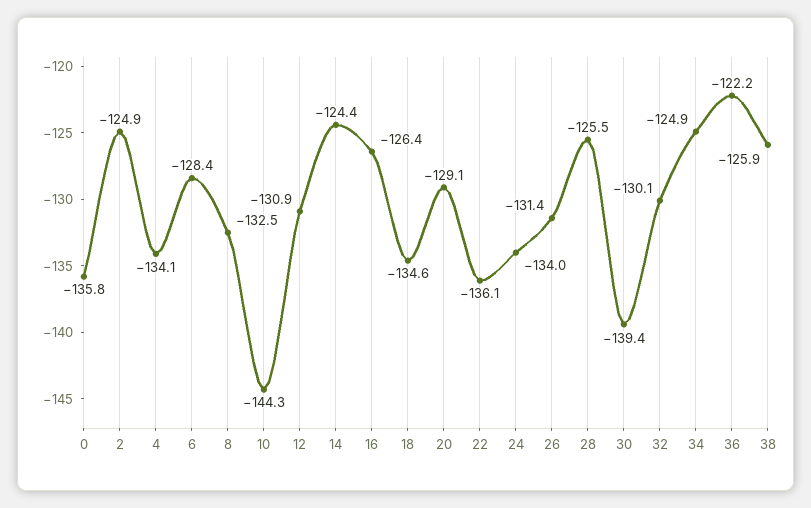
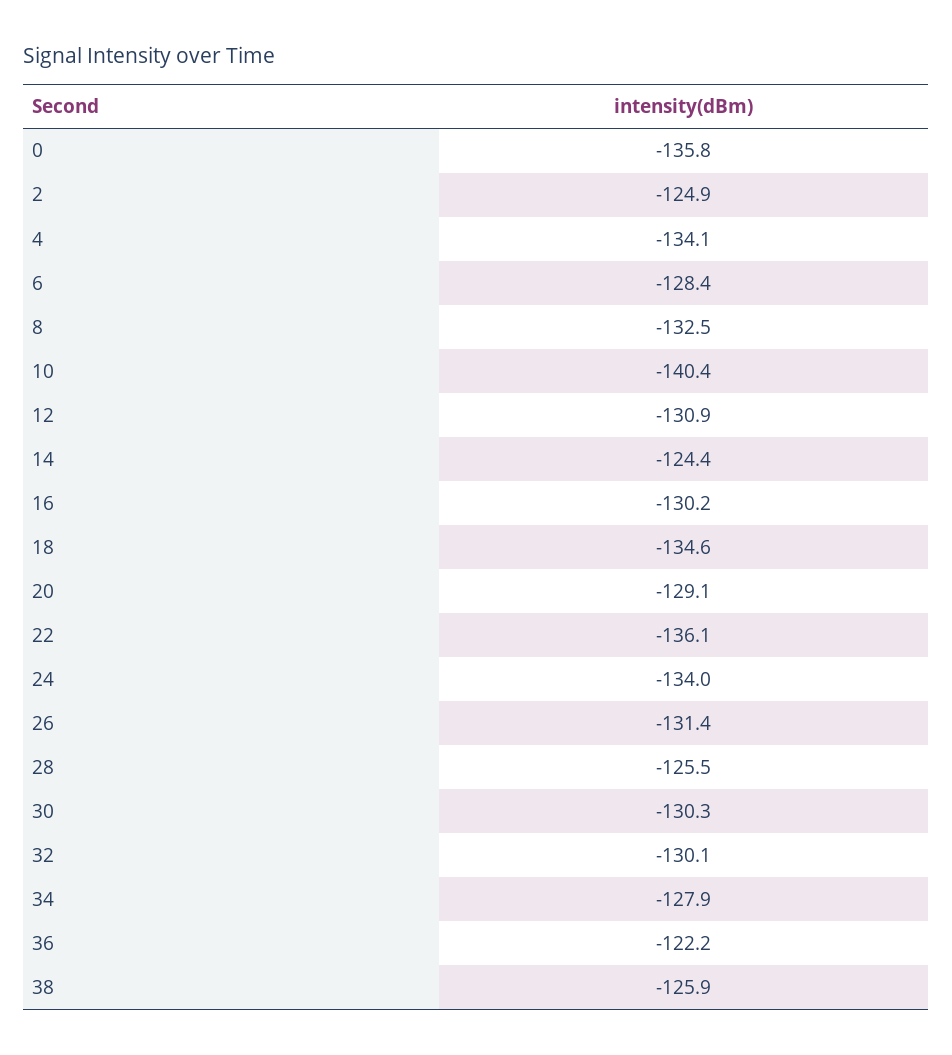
10: -144.3 -> -140.4
16: -126.4 -> -130.2
30: -139.4 -> -130.3
34: -124.9 -> -127.9

